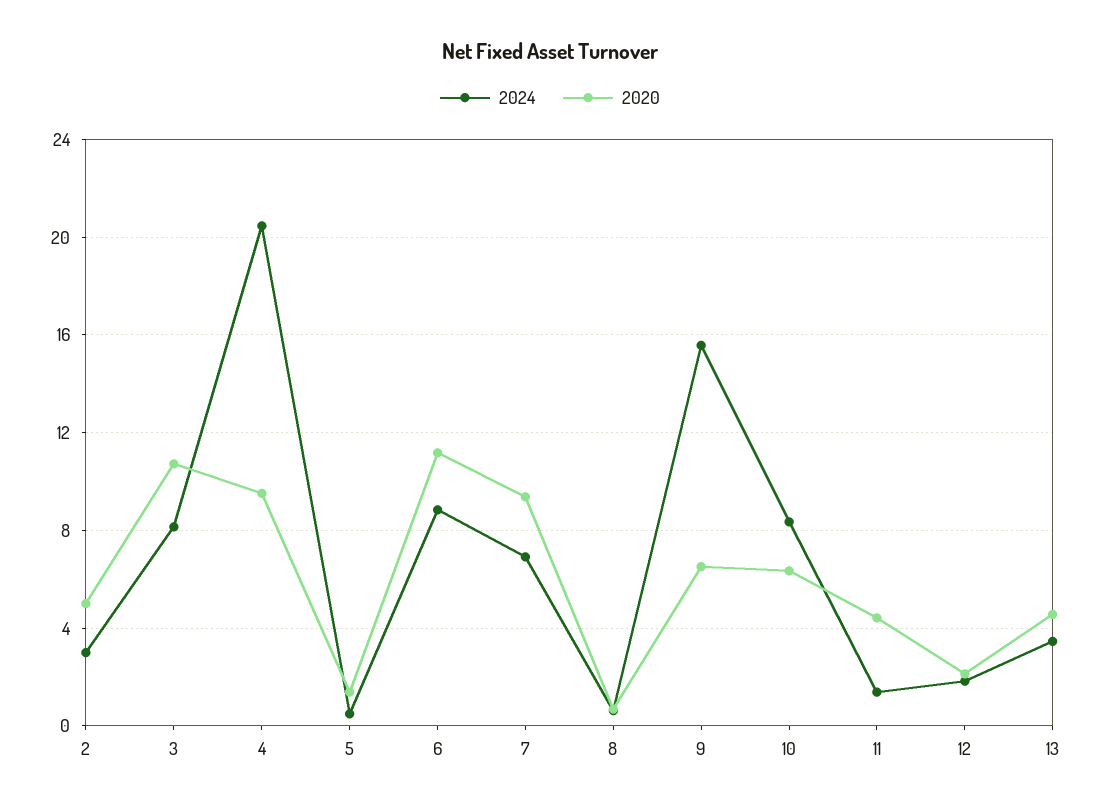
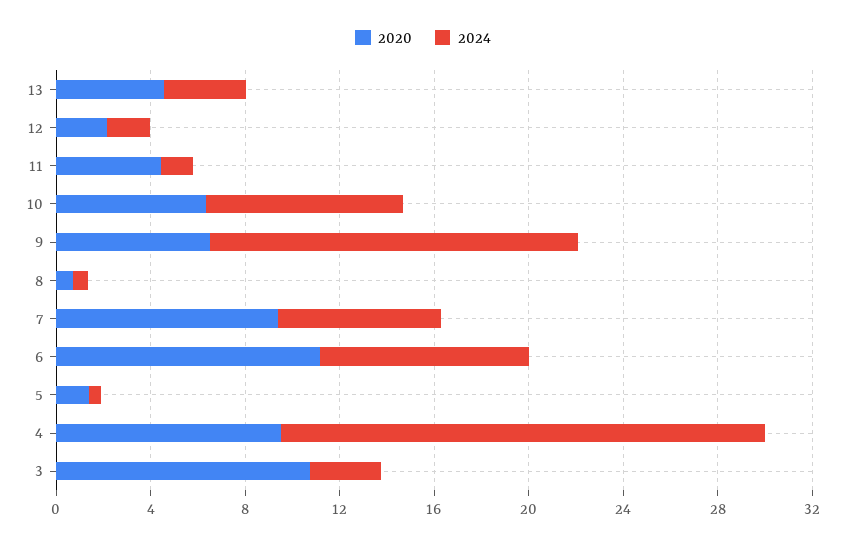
2024, 2: 3 -> none
2020, 2: 5 -> none
2024, 3: 8 -> 3

